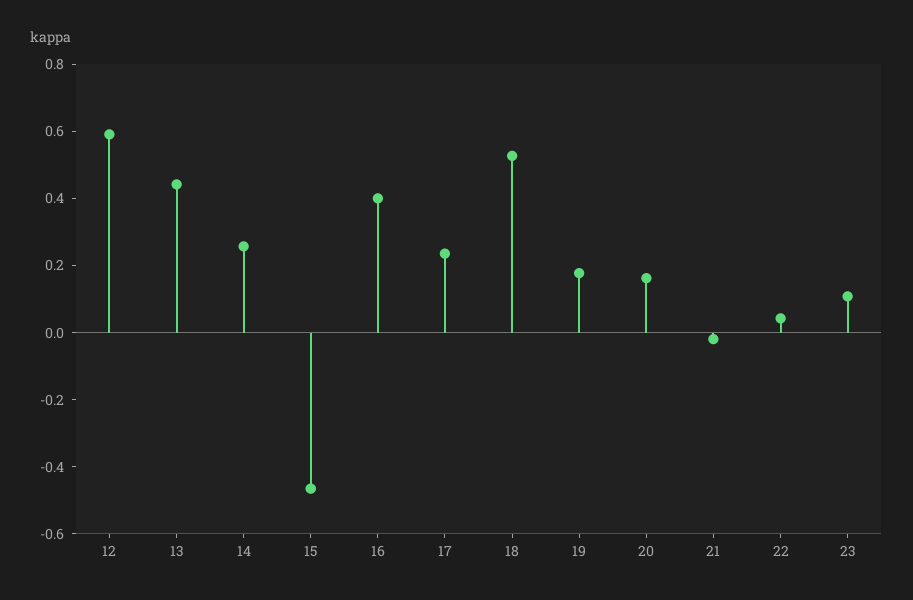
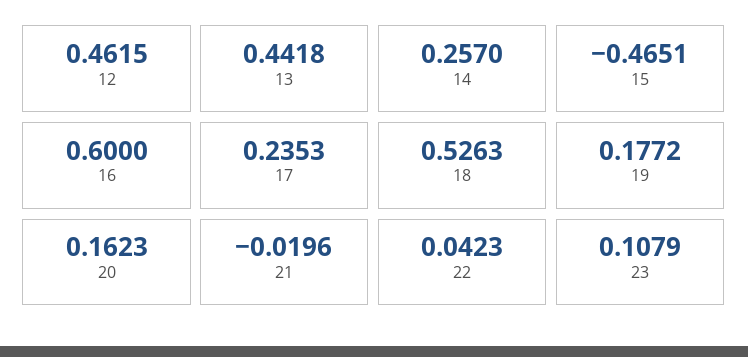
12: 0.6 -> 0.4615
16: 0.4 -> 0.6

